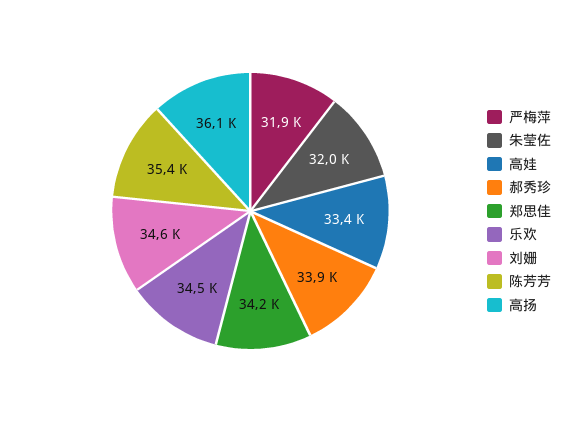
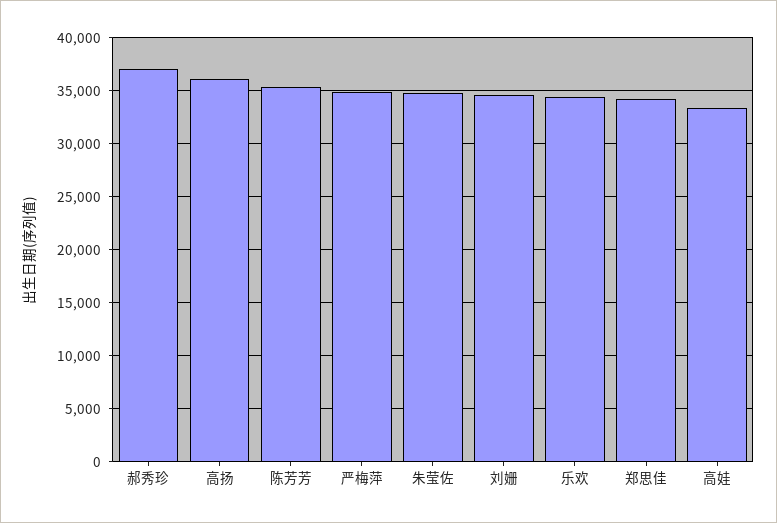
严梅萍: 31900 -> 35000
朱莹佐: 32000 -> 35000
郝秀珍: 33900 -> 37000

